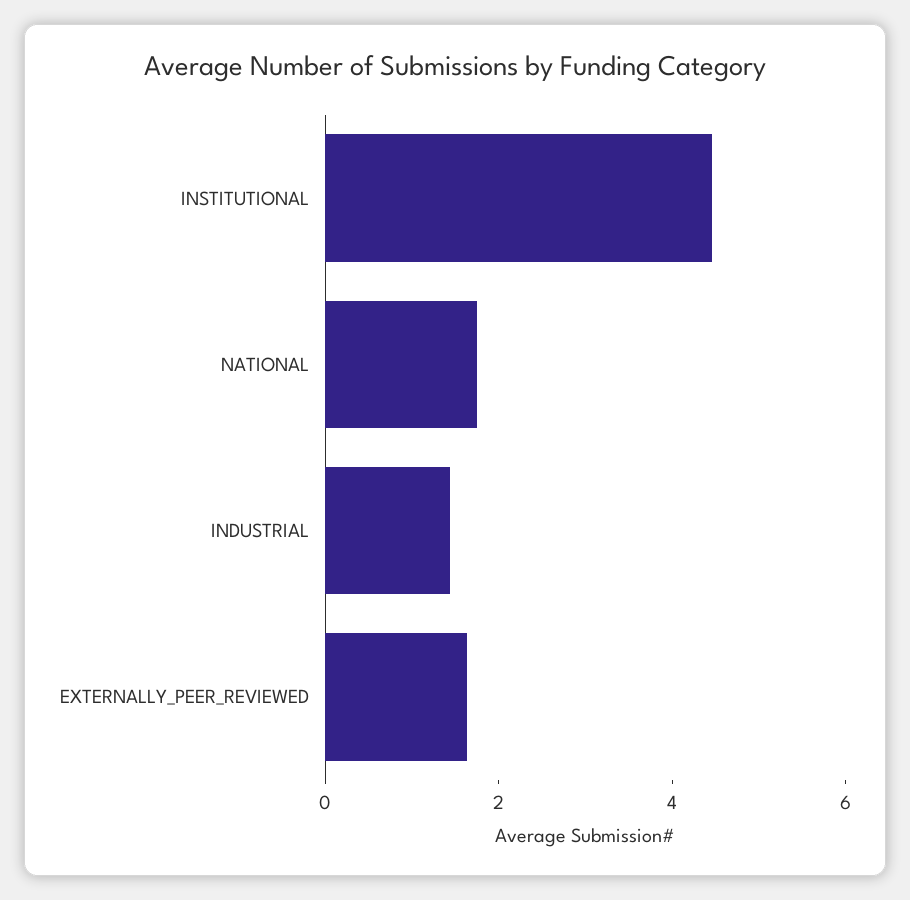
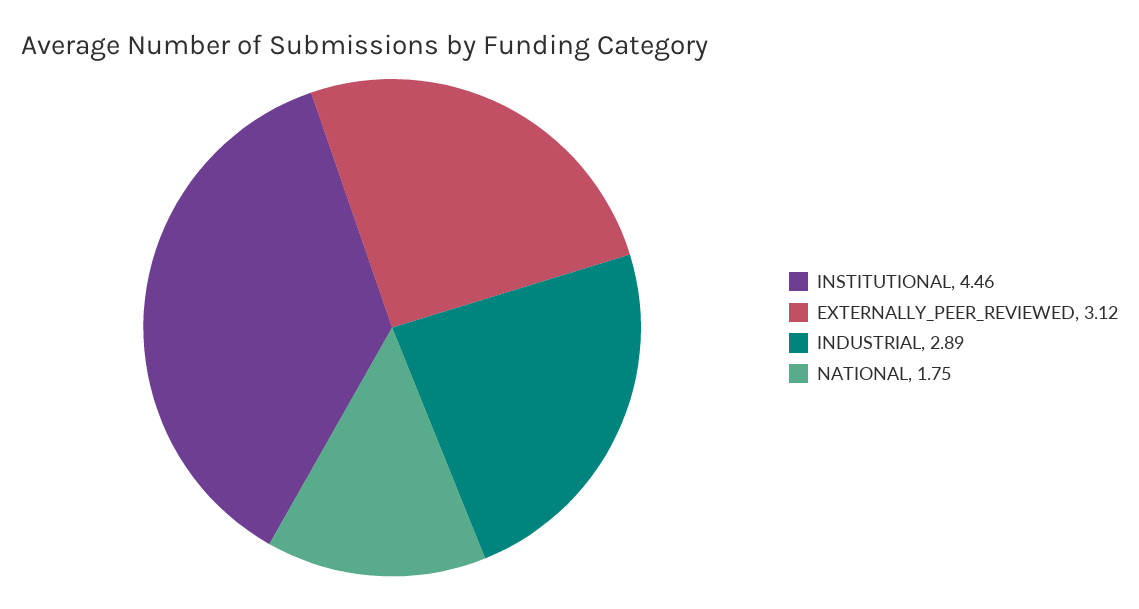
INDUSTRIAL: 1.5 -> 2.89
EXTERNALLY_PEER_REVIEWED: 1.5 -> 3.12

